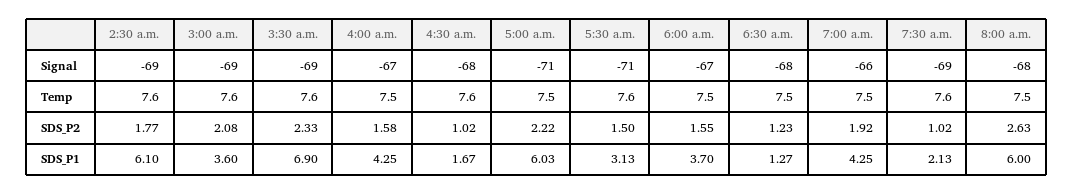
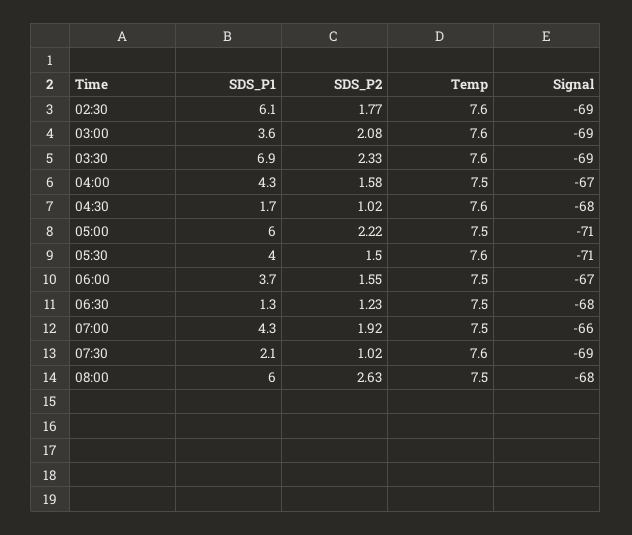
5:30 a.m., SDS_P1: 3.13 -> 4

